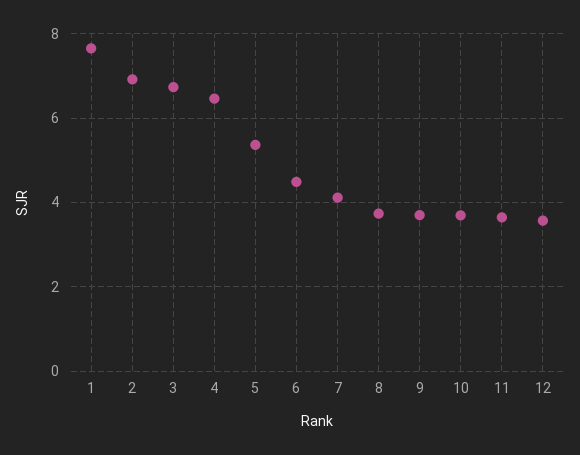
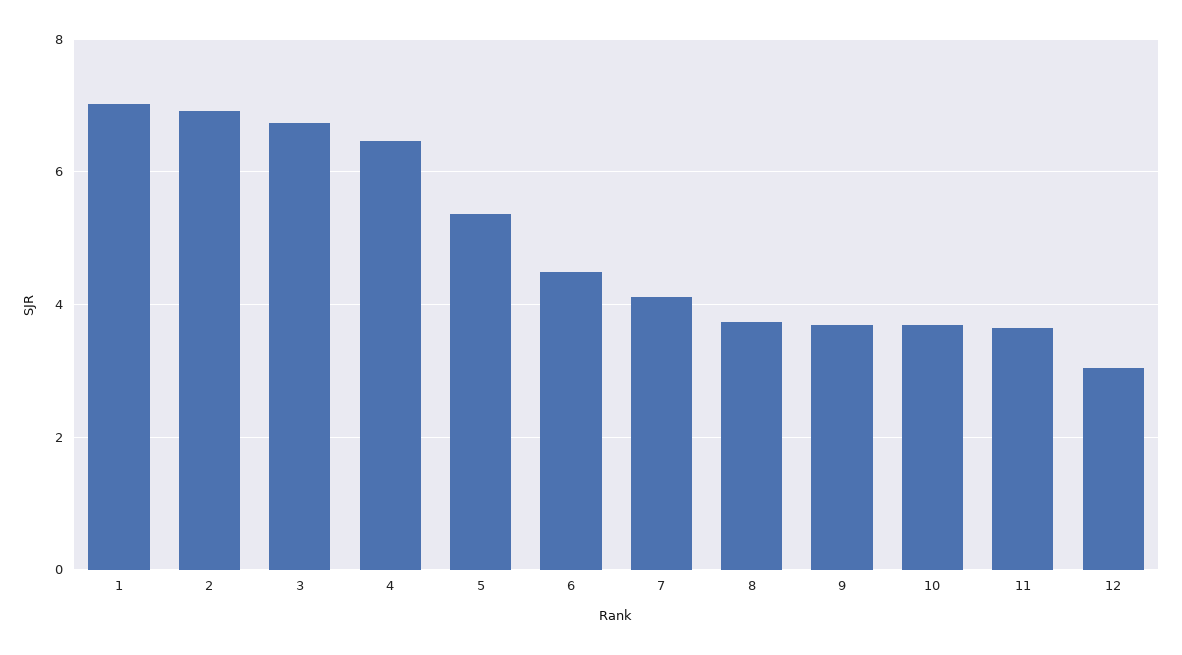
1: 7.6 -> 7
12: 3.6 -> 3

